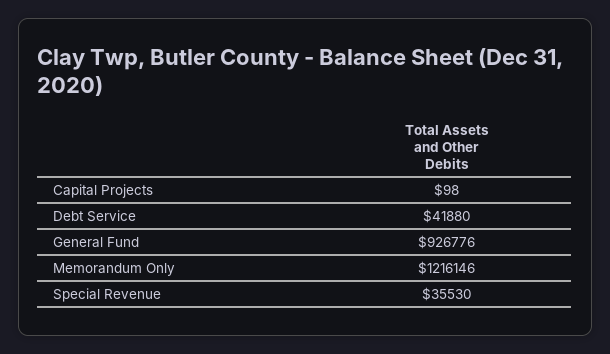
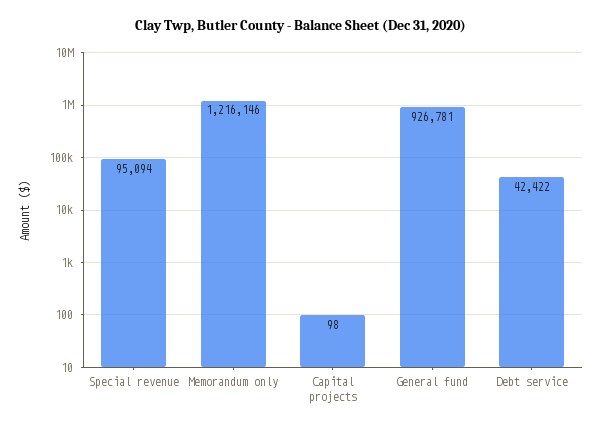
Debt Service: 41880 -> 42422
General Fund: 926776 -> 926781
Special Revenue: 35530 -> 95094

